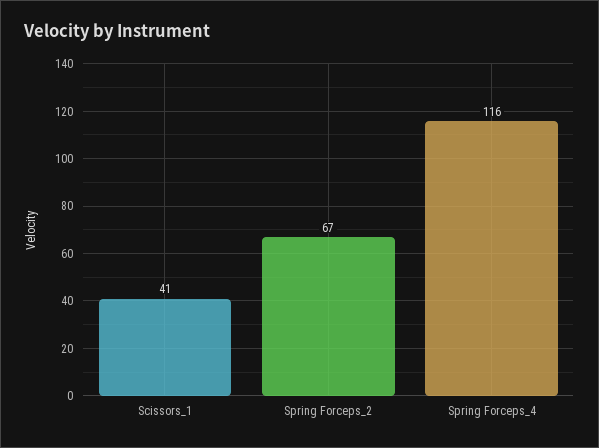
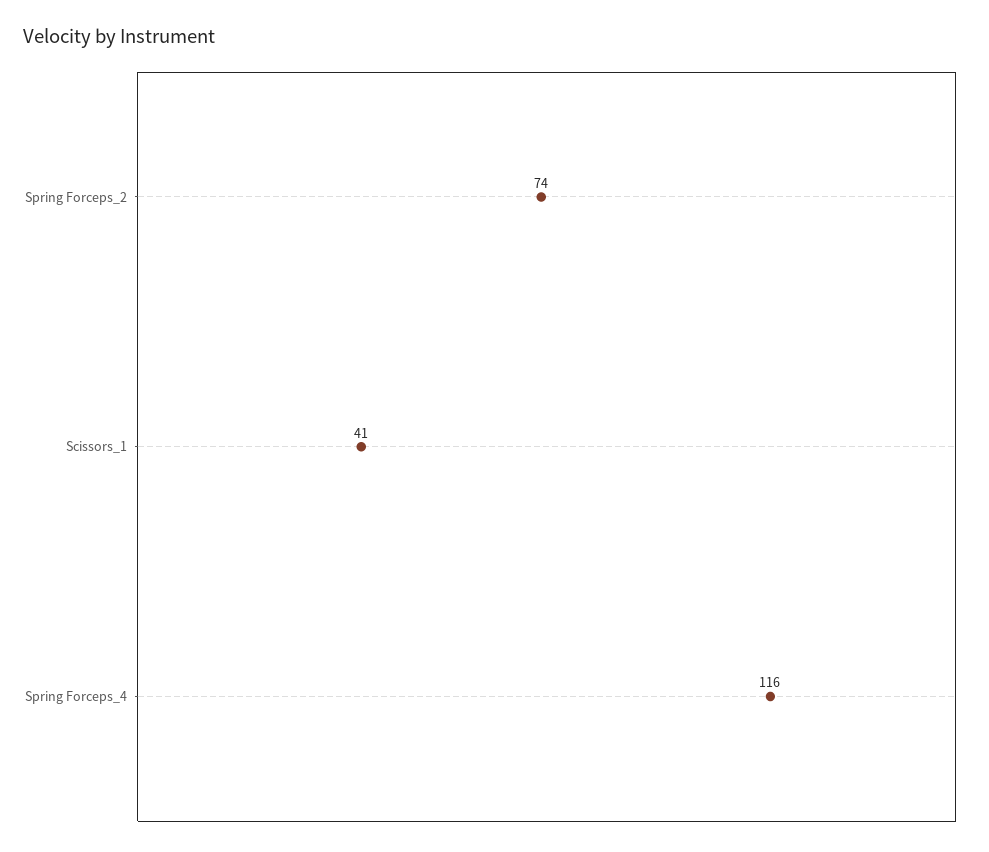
Spring Forceps_2: 67 -> 74

